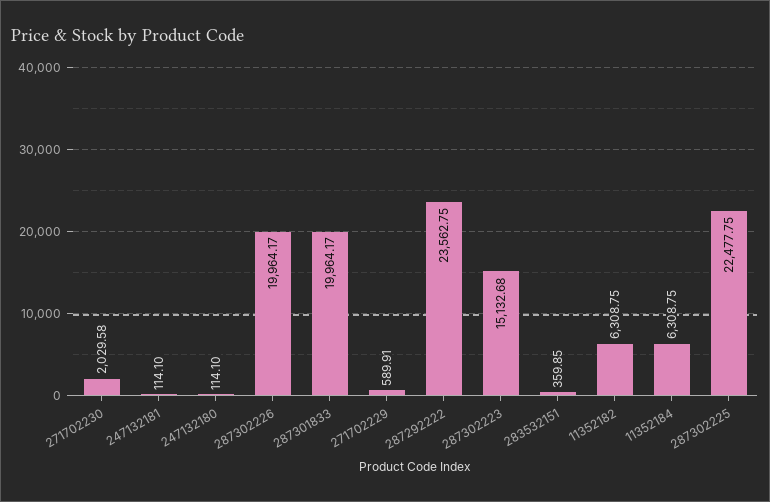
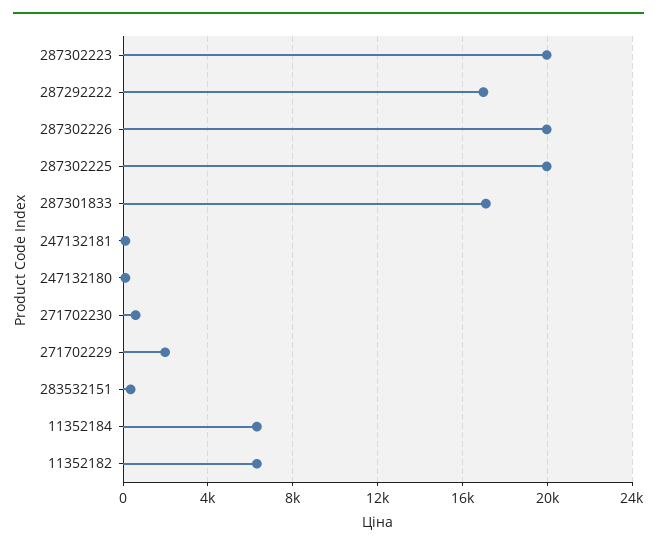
271702230: 2029.58 -> 500
287301833: 19964.17 -> 17000
271702229: 589.91 -> 2000
287292222: 23562.75 -> 17000
287302223: 15132.68 -> 20000
287302225: 22477.75 -> 20000

